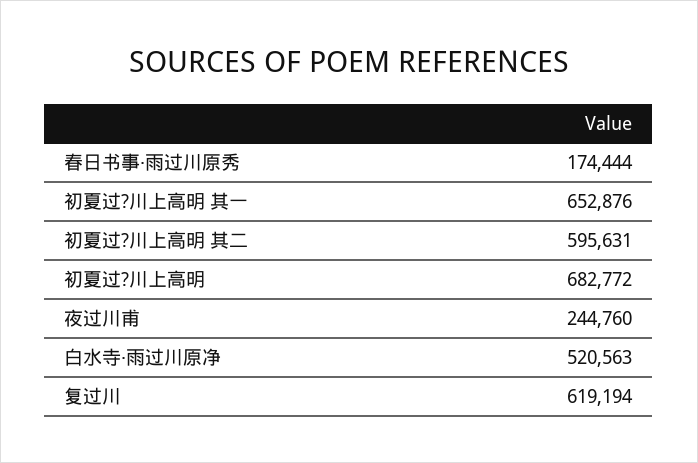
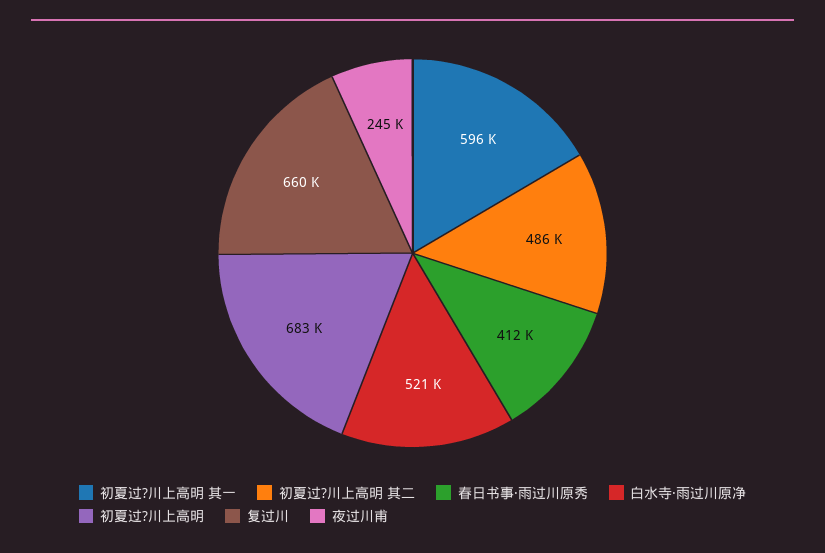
春日书事·雨过川原秀: 174444 -> 412000
初夏过?川上高明 其一: 652876 -> 596000
初夏过?川上高明 其二: 595631 -> 486000
复过川: 619194 -> 660000

